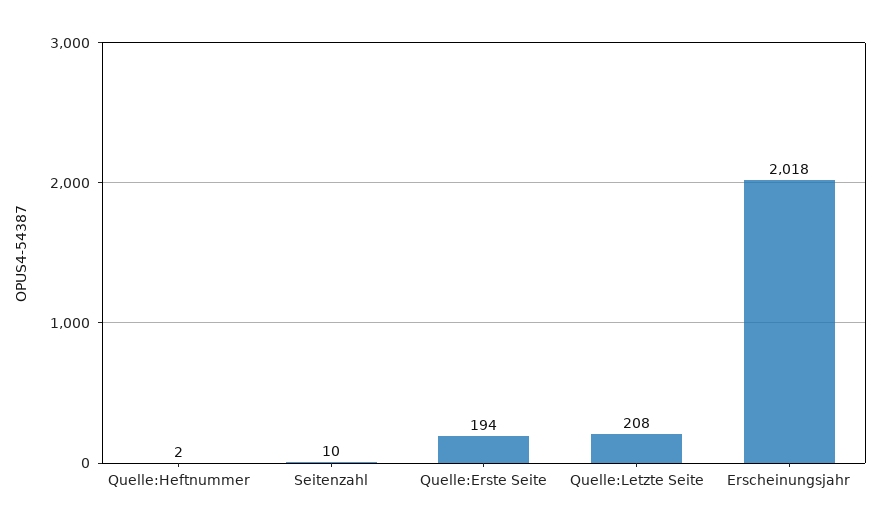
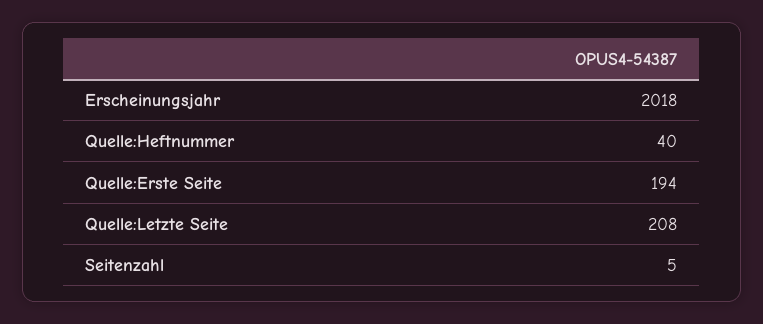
Quelle:Heftnummer: 2 -> 40
Seitenzahl: 10 -> 5

